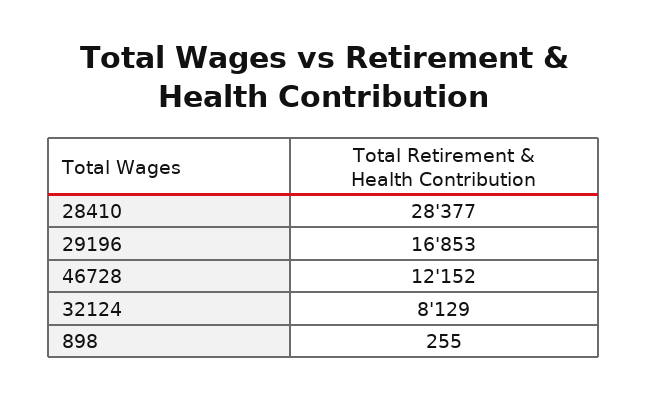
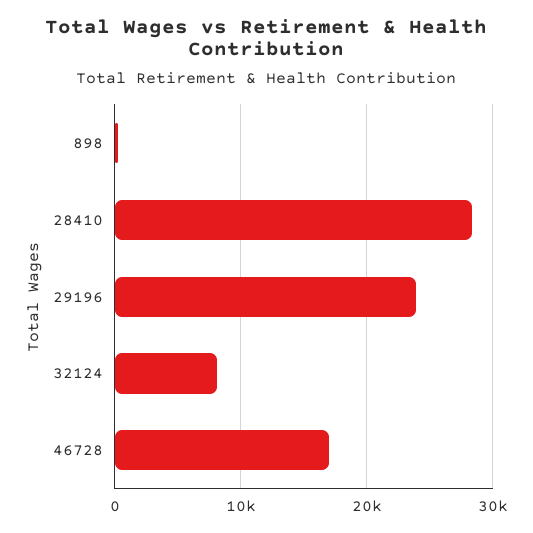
29196: 16853 -> 24000
46728: 12152 -> 17000

